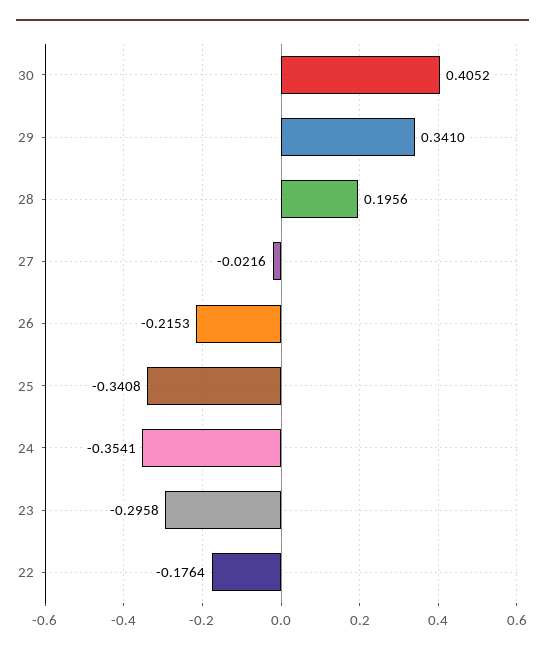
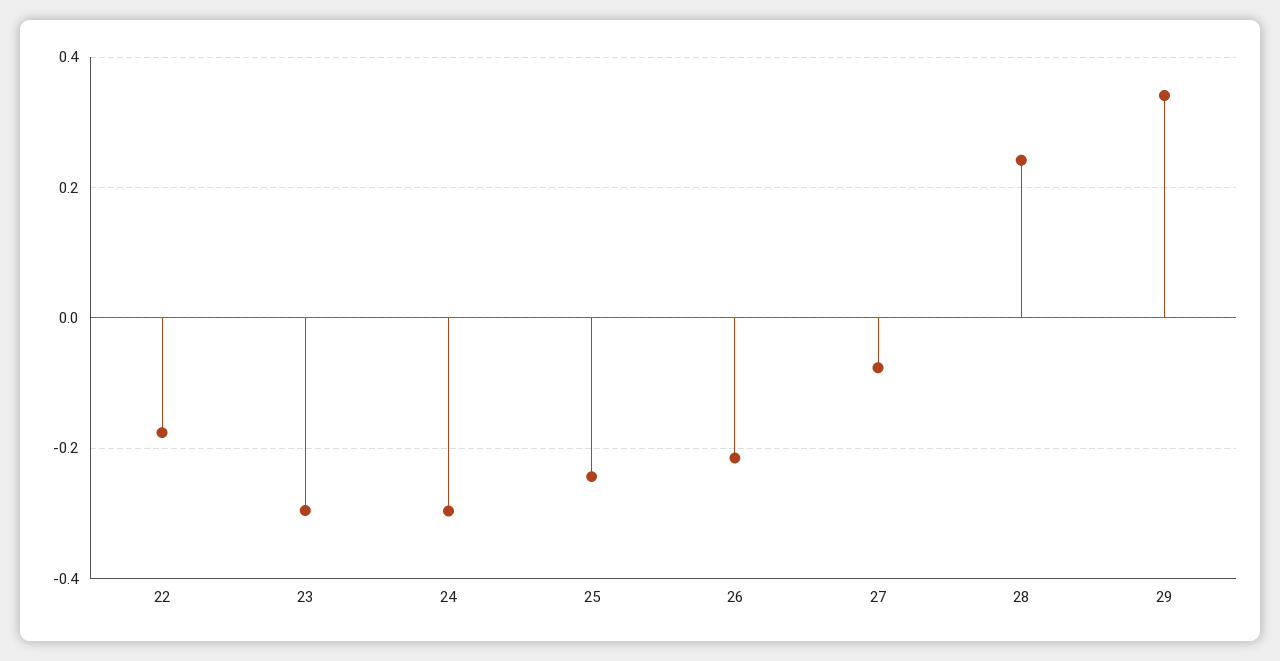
30: 0.4052 -> none
28: 0.1956 -> 0.24
27: -0.0216 -> -0.08
25: -0.3408 -> -0.24
24: -0.3541 -> -0.3

